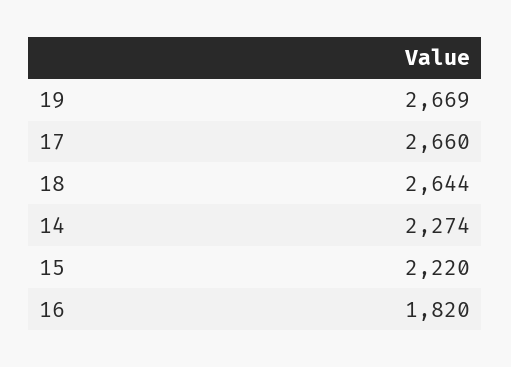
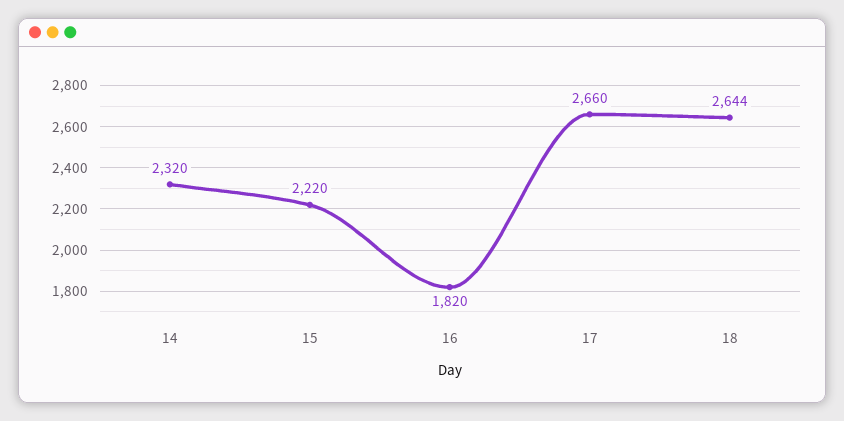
19: 2669 -> none
14: 2274 -> 2320

